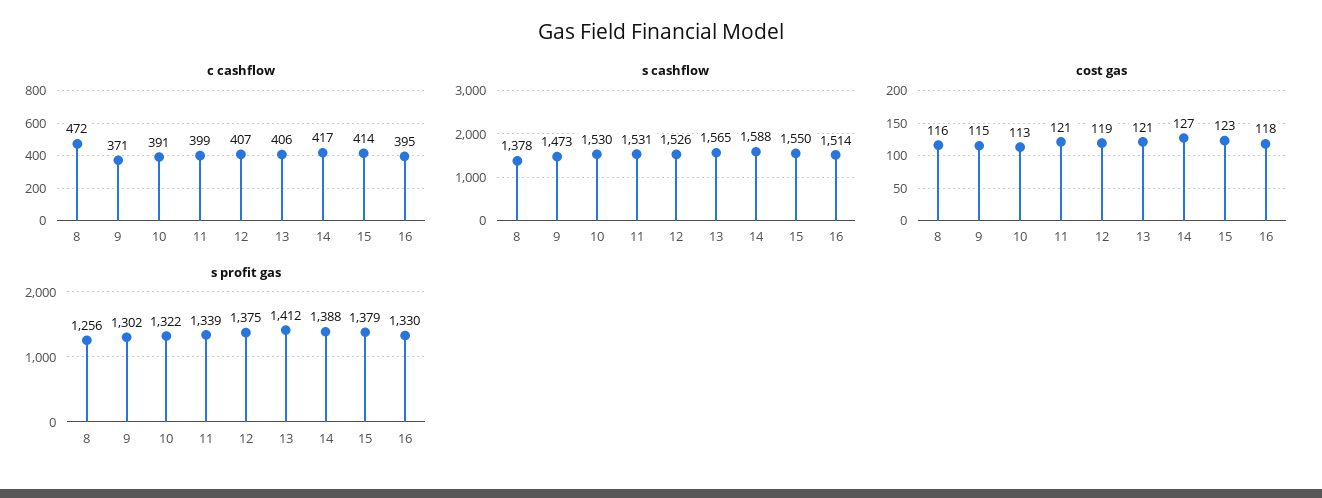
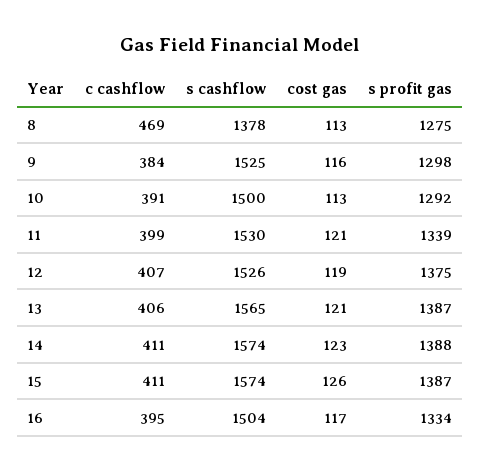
c cashflow, 8: 472 -> 469
c cashflow, 9: 371 -> 384
c cashflow, 14: 417 -> 411
c cashflow, 15: 414 -> 411
s cashflow, 9: 1473 -> 1525
s cashflow, 10: 1530 -> 1500
s cashflow, 11: 1531 -> 1530
s cashflow, 14: 1588 -> 1574
s cashflow, 15: 1550 -> 1574
s cashflow, 16: 1514 -> 1504
cost gas, 8: 116 -> 113
cost gas, 9: 115 -> 116
cost gas, 14: 127 -> 123
cost gas, 15: 123 -> 126
cost gas, 16: 118 -> 117
s profit gas, 8: 1256 -> 1275
s profit gas, 9: 1302 -> 1298
s profit gas, 10: 1322 -> 1292
s profit gas, 13: 1412 -> 1387
s profit gas, 15: 1379 -> 1387
s profit gas, 16: 1330 -> 1334

